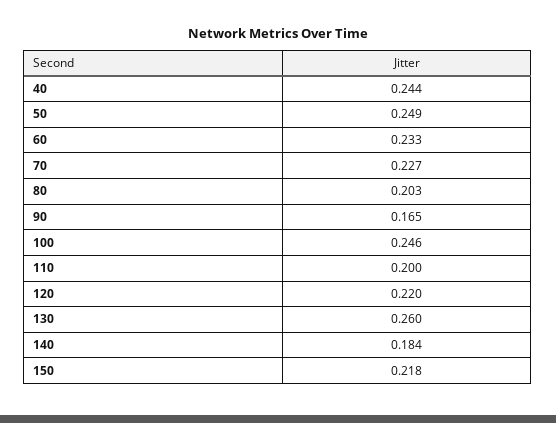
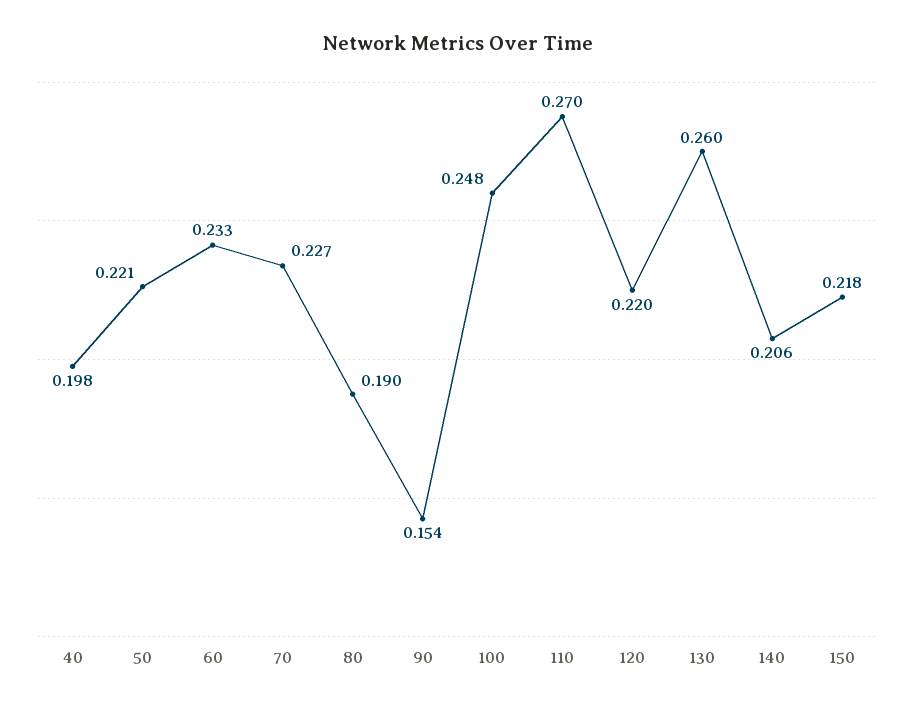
40: 0.244 -> 0.198
50: 0.249 -> 0.221
80: 0.203 -> 0.19
90: 0.165 -> 0.154
100: 0.246 -> 0.248
110: 0.2 -> 0.27
140: 0.184 -> 0.206

